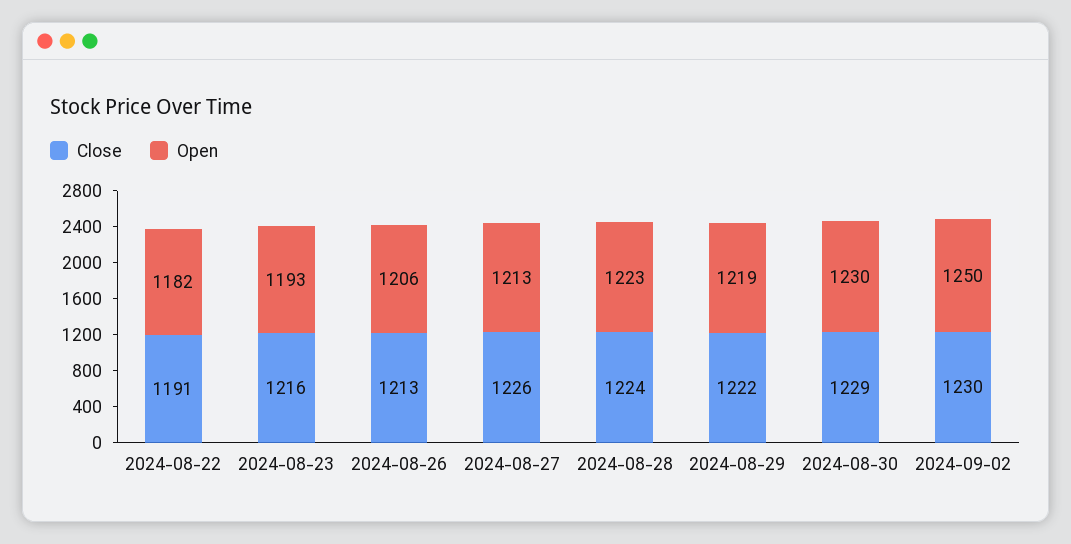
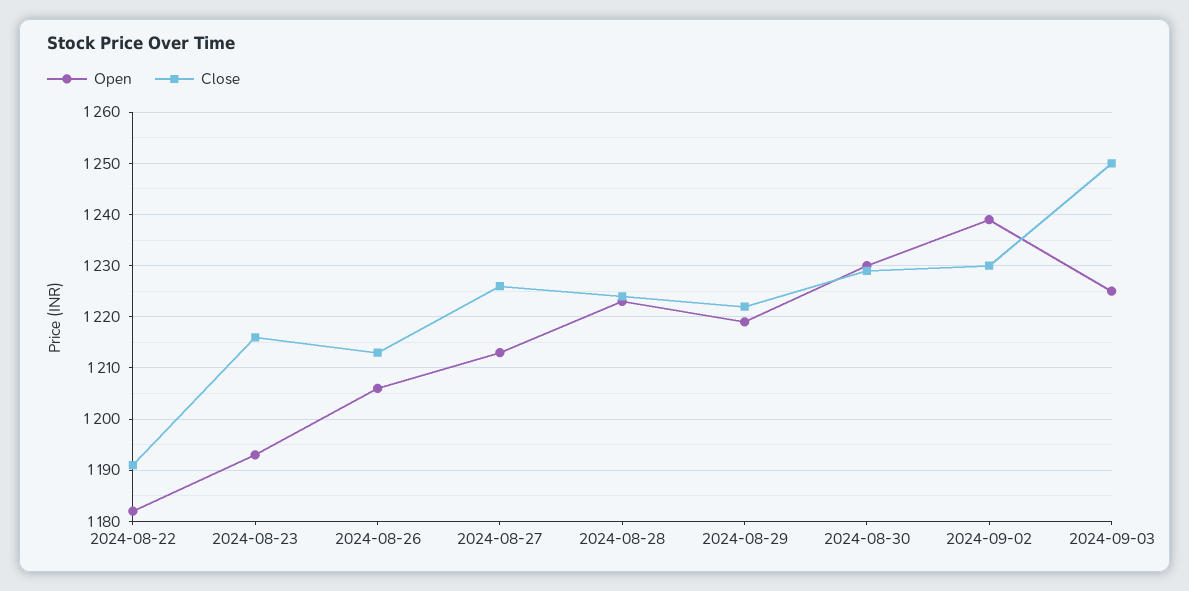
Open, 2024-09-02: 1250 -> 1240
Open, 2024-09-03: none -> 1225
Close, 2024-09-03: none -> 1250

